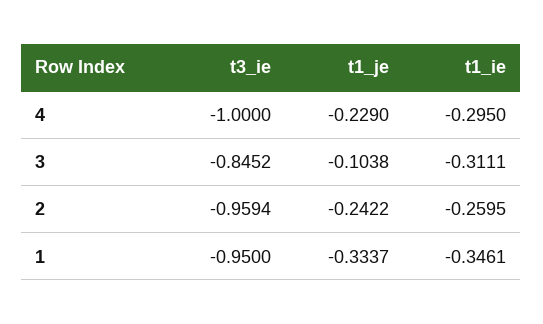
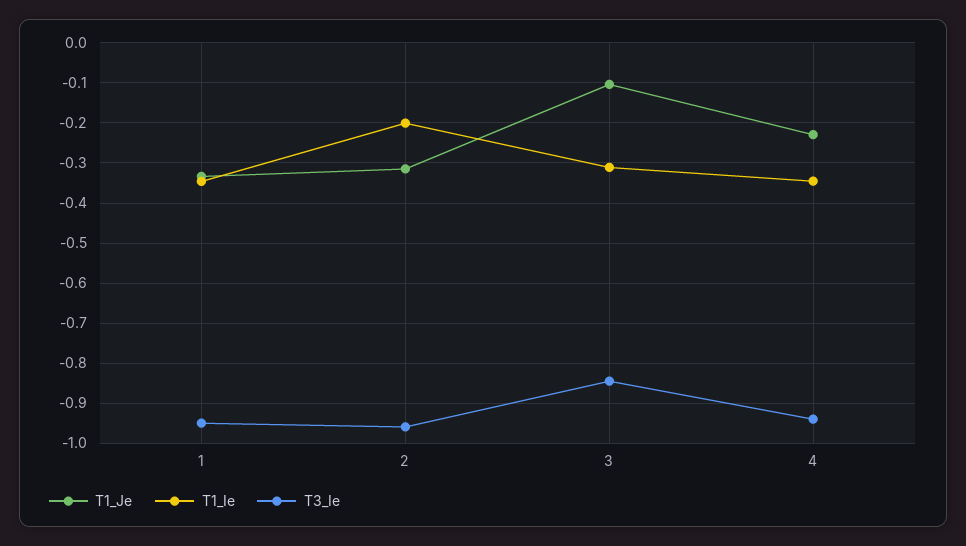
t3_ie, 4: -1 -> -0.94
t1_ie, 4: -0.295 -> -0.34
t1_je, 2: -0.2422 -> -0.32
t1_ie, 2: -0.2595 -> -0.2

